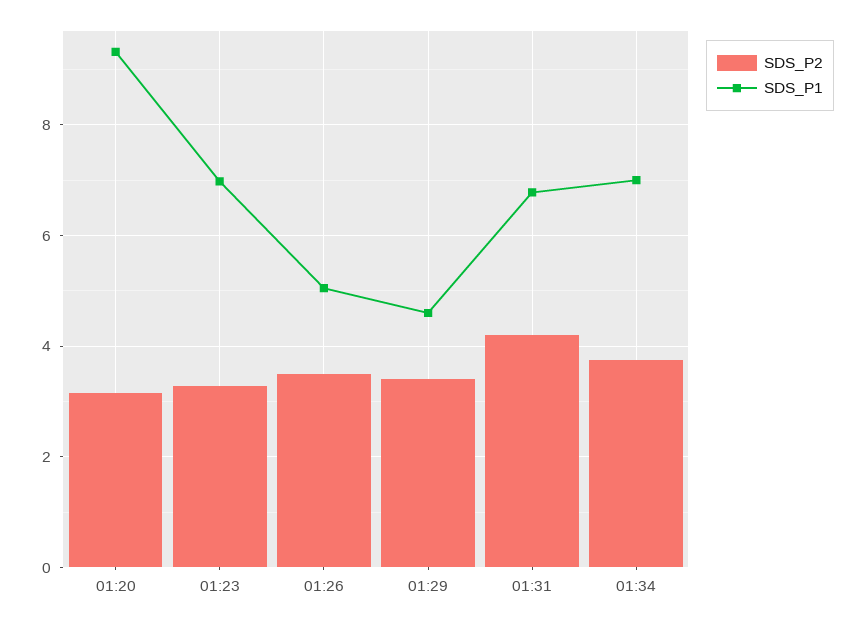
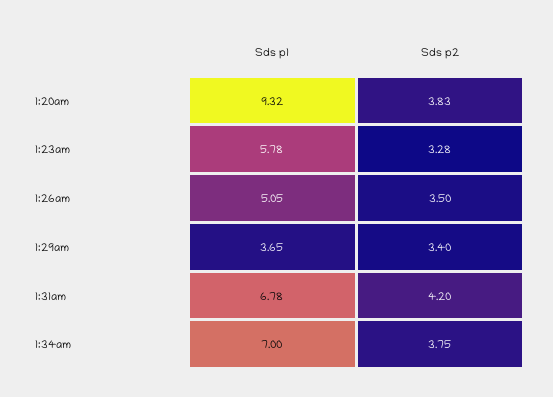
SDS_P2, 01:20: 3.2 -> 3.83
SDS_P1, 01:23: 7 -> 5.78
SDS_P1, 01:29: 4.6 -> 3.65

